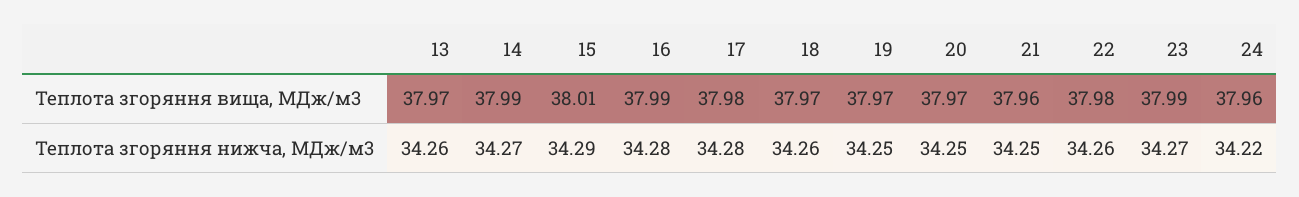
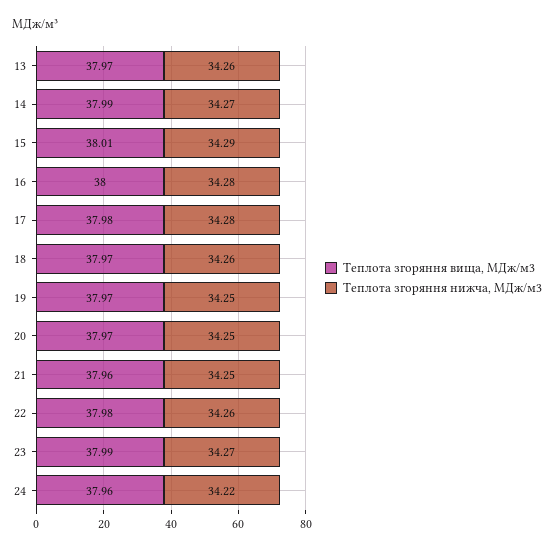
Теплота згоряння вища, МДж/м3, 16: 37.99 -> 38

